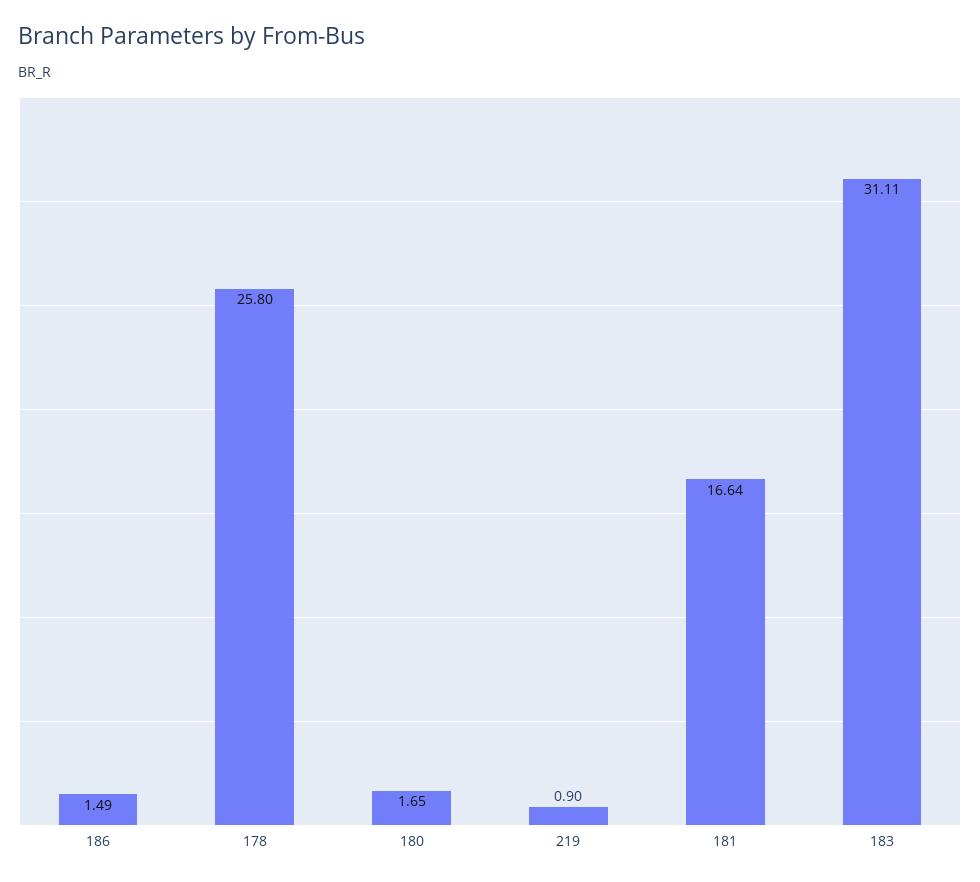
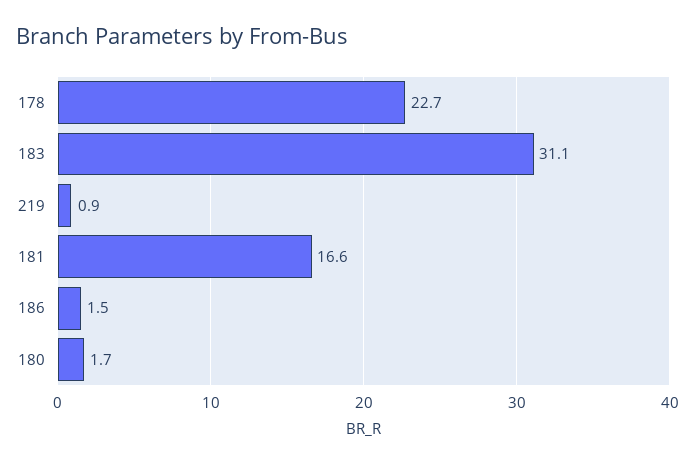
178: 25.8 -> 22.7

